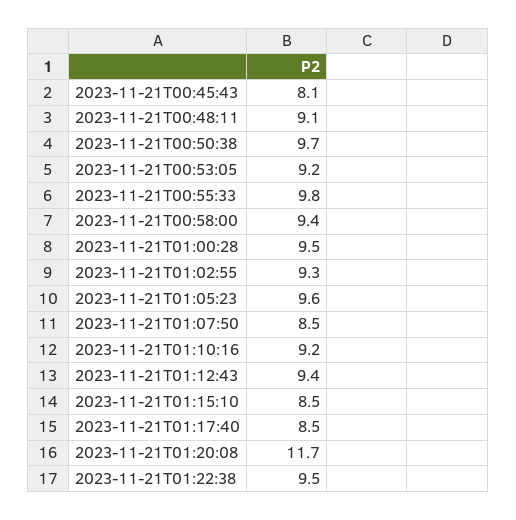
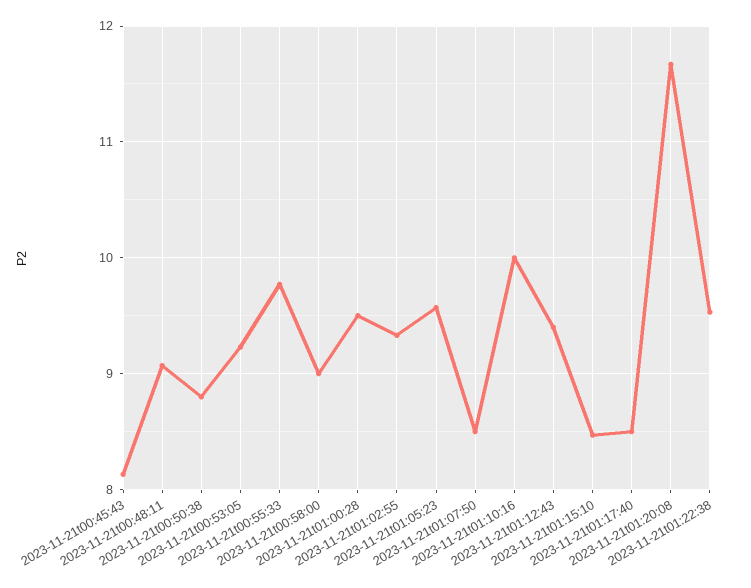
2023-11-21T00:50:38: 9.7 -> 8.8
2023-11-21T00:58:00: 9.4 -> 9
2023-11-21T01:10:16: 9.2 -> 10

